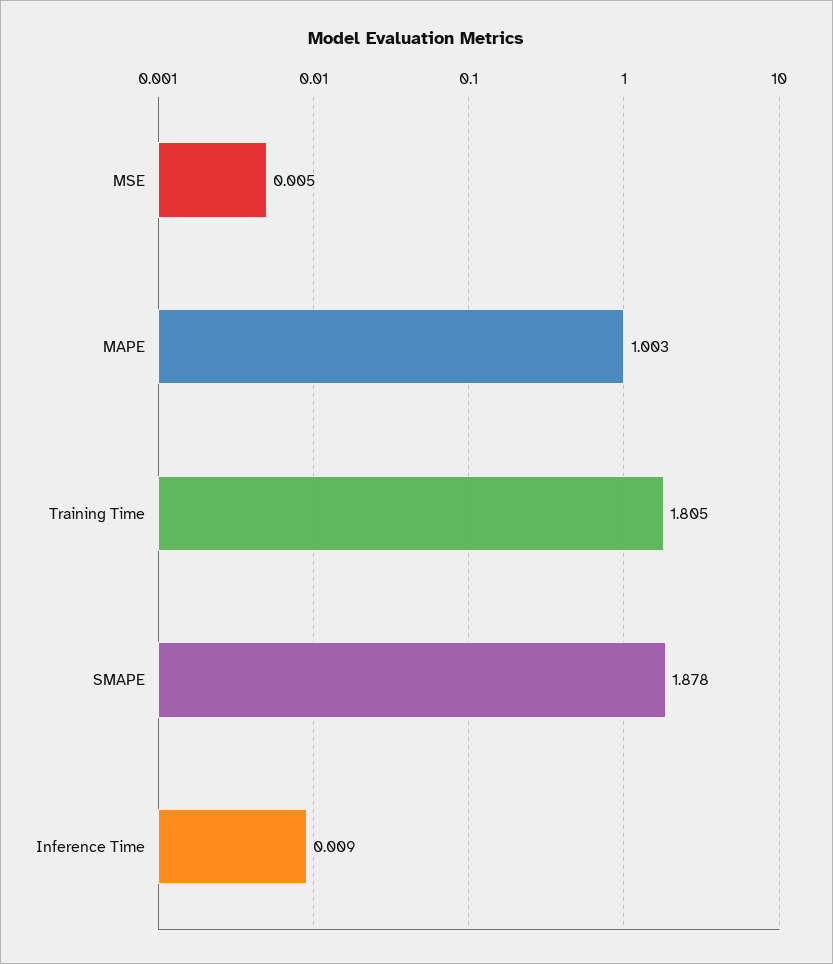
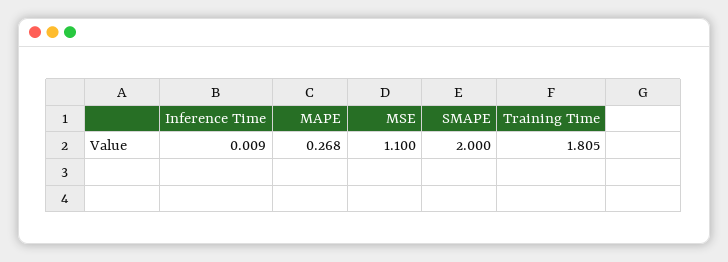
MSE: 0.005 -> 1.1
MAPE: 1.003 -> 0.268
SMAPE: 1.878 -> 2

